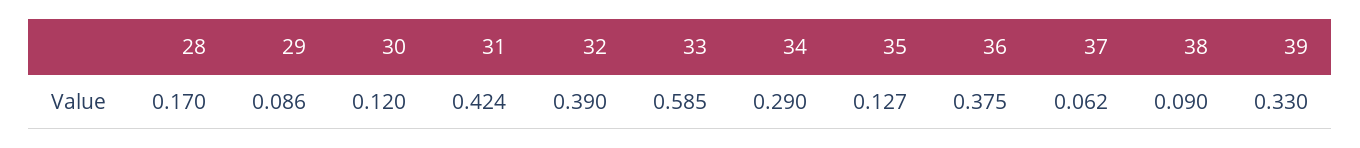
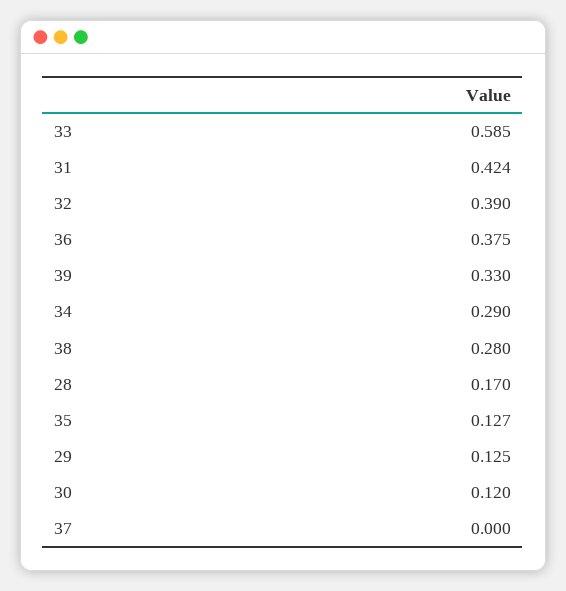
29: 0.086 -> 0.125
37: 0.062 -> 0
38: 0.09 -> 0.28

